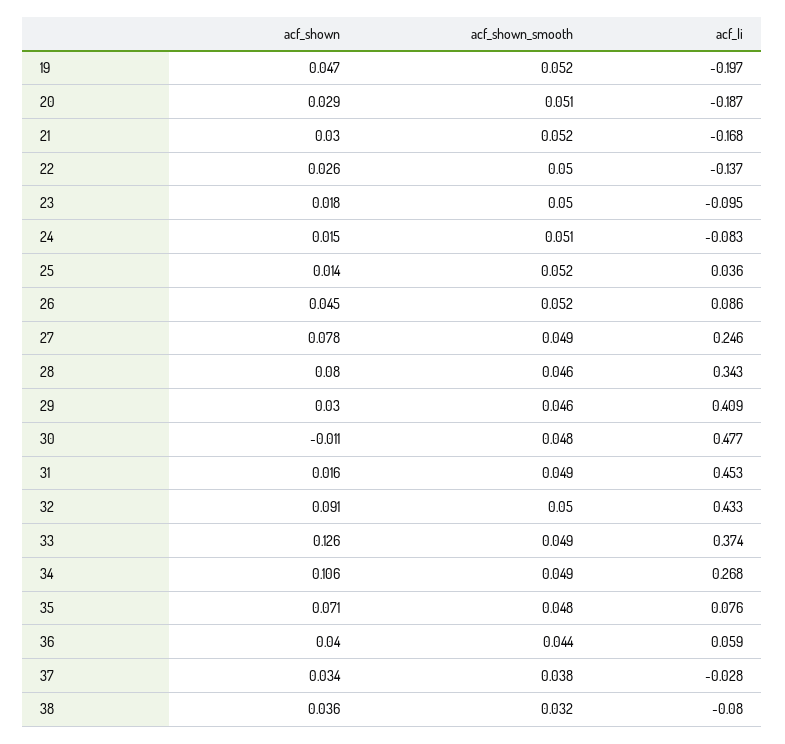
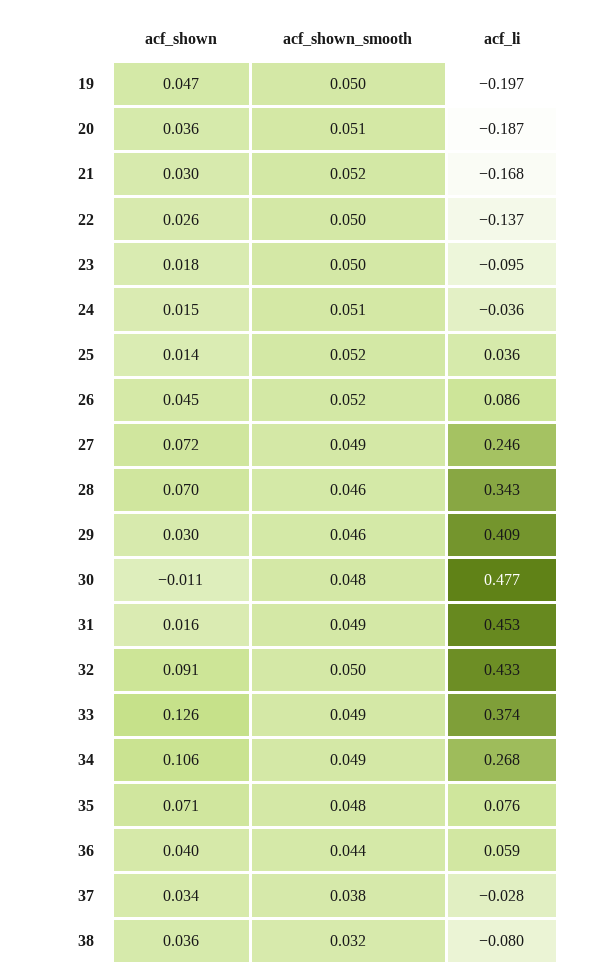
acf_shown_smooth, 19: 0.052 -> 0.05
acf_shown, 20: 0.029 -> 0.036
acf_li, 24: -0.083 -> -0.036
acf_shown, 27: 0.078 -> 0.072
acf_shown, 28: 0.08 -> 0.07

